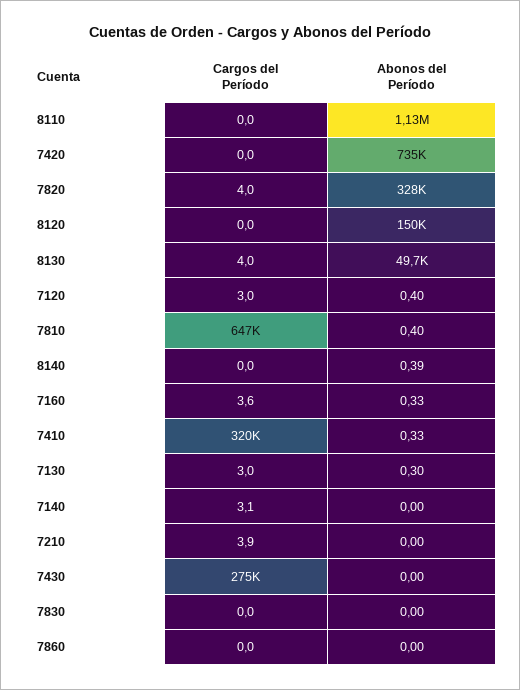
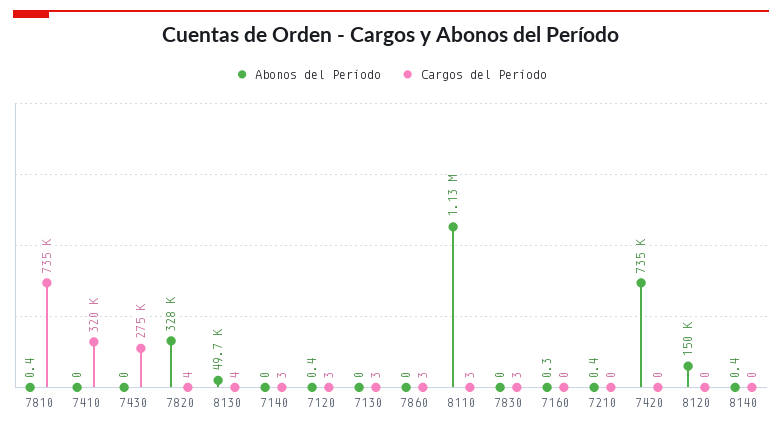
Cargos del Período, 8110: 0 -> 3
Cargos del Período, 7810: 647000 -> 735000
Cargos del Período, 7160: 3.6 -> 0
Abonos del Período, 7410: 0.33 -> 0
Abonos del Período, 7130: 0.3 -> 0
Cargos del Período, 7210: 3.9 -> 0
Abonos del Período, 7210: 0 -> 0.4
Cargos del Período, 7830: 0 -> 3
Cargos del Período, 7860: 0 -> 3

